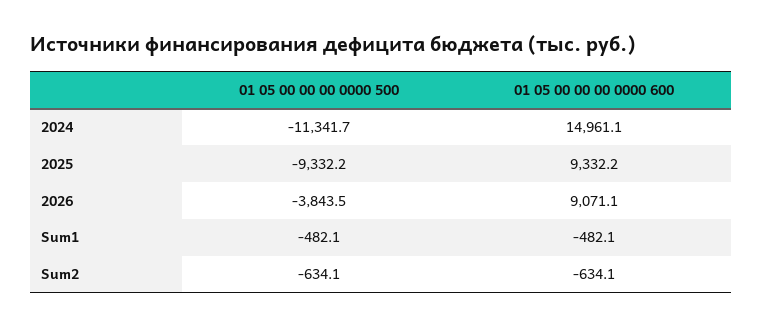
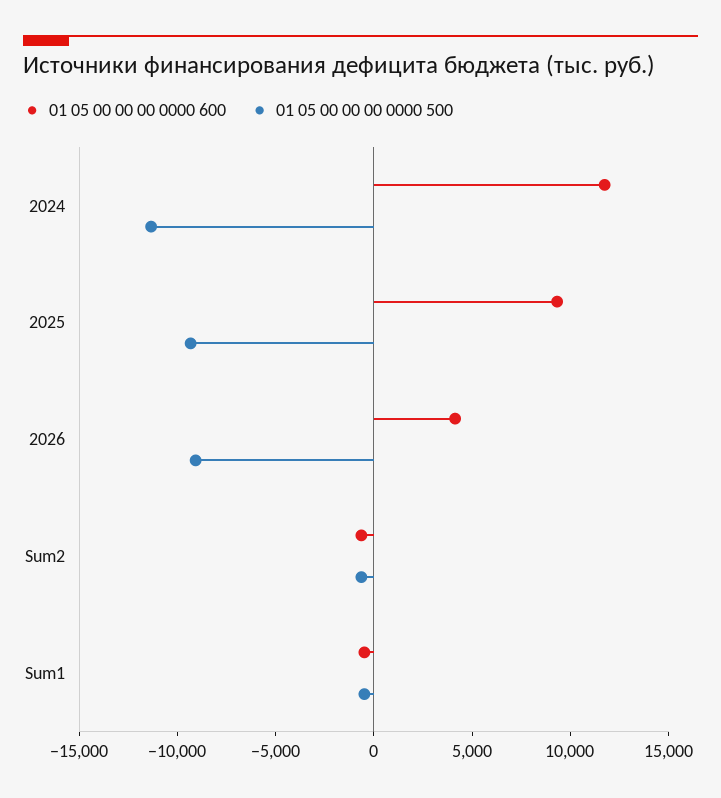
01 05 00 00 00 0000 600, 2024: 14961.1 -> 12000
01 05 00 00 00 0000 500, 2026: -3843.5 -> -9000
01 05 00 00 00 0000 600, 2026: 9071.1 -> 4000

